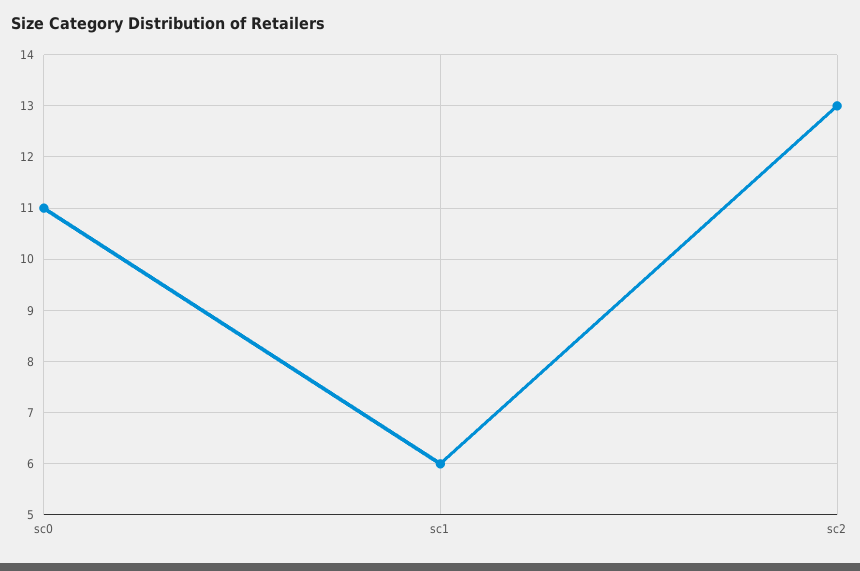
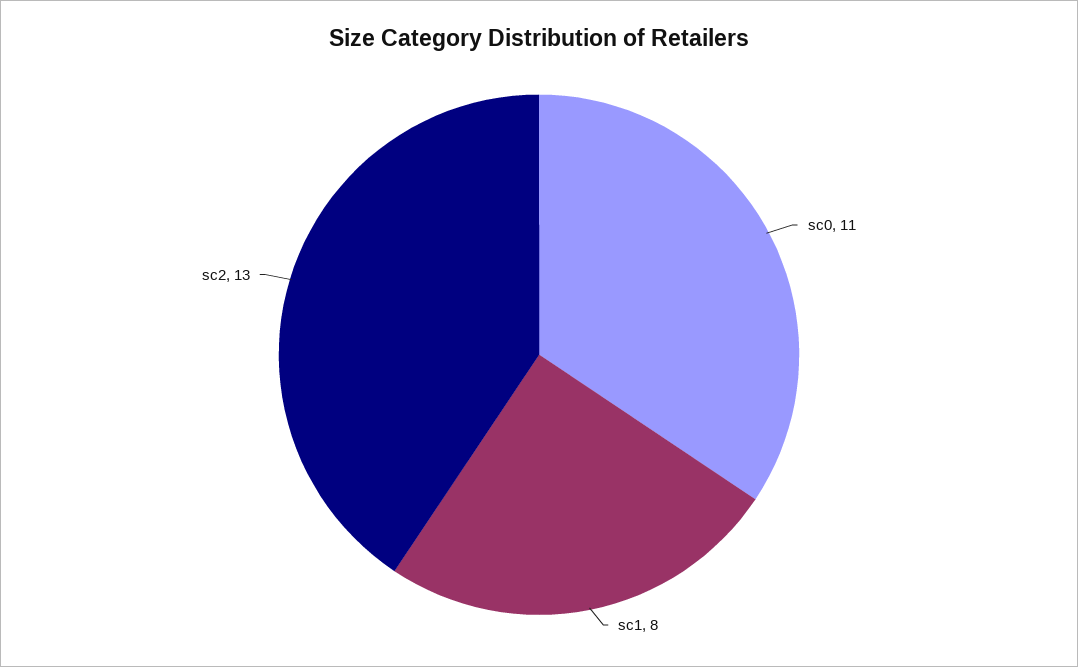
sc1: 6 -> 8

